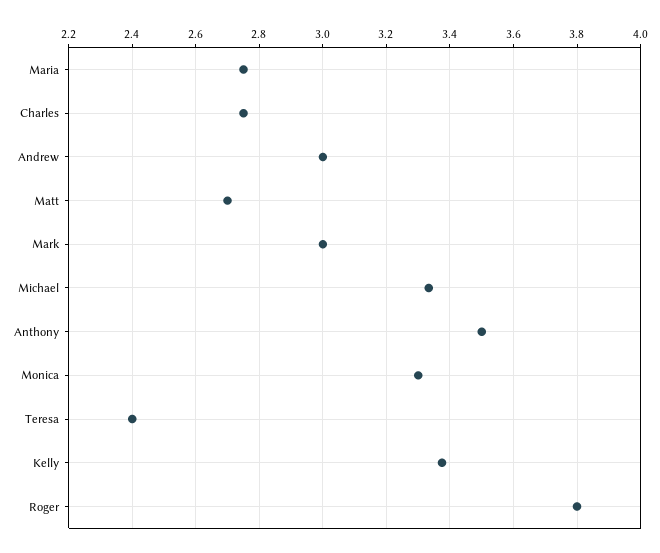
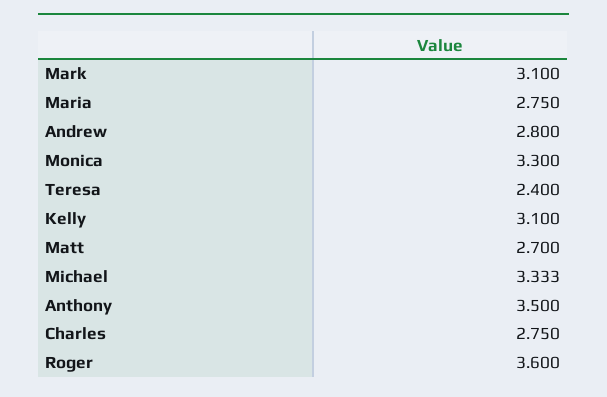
Andrew: 3 -> 2.8
Mark: 3 -> 3.1
Kelly: 3.38 -> 3.1
Roger: 3.8 -> 3.6

